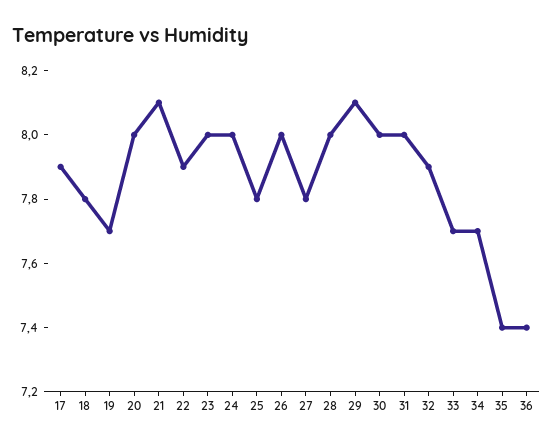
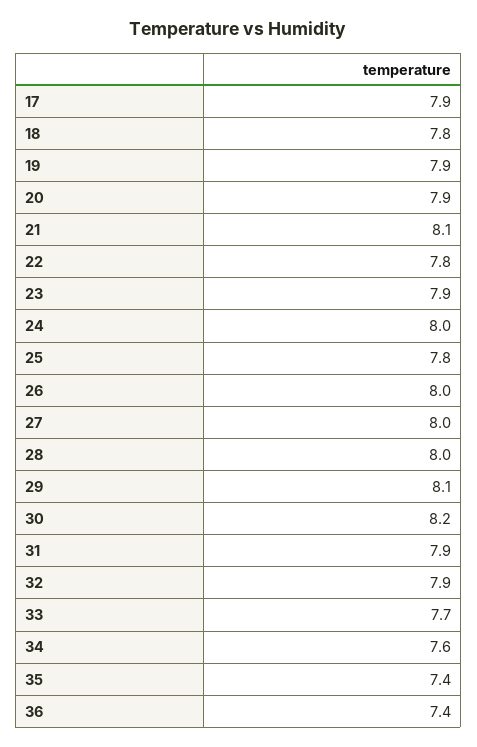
19: 7.7 -> 7.9
20: 8 -> 7.9
22: 7.9 -> 7.8
23: 8 -> 7.9
27: 7.8 -> 8
30: 8 -> 8.2
31: 8 -> 7.9
34: 7.7 -> 7.6

